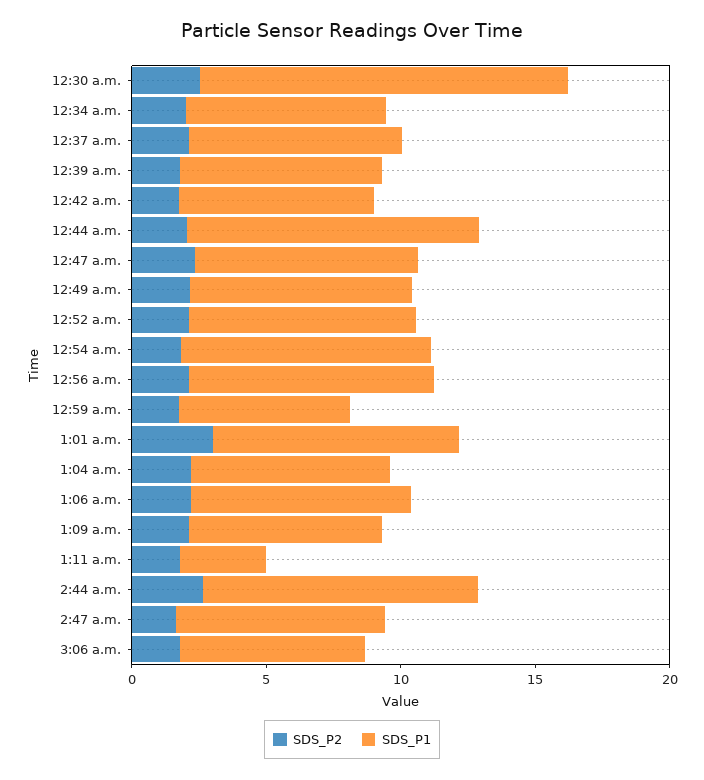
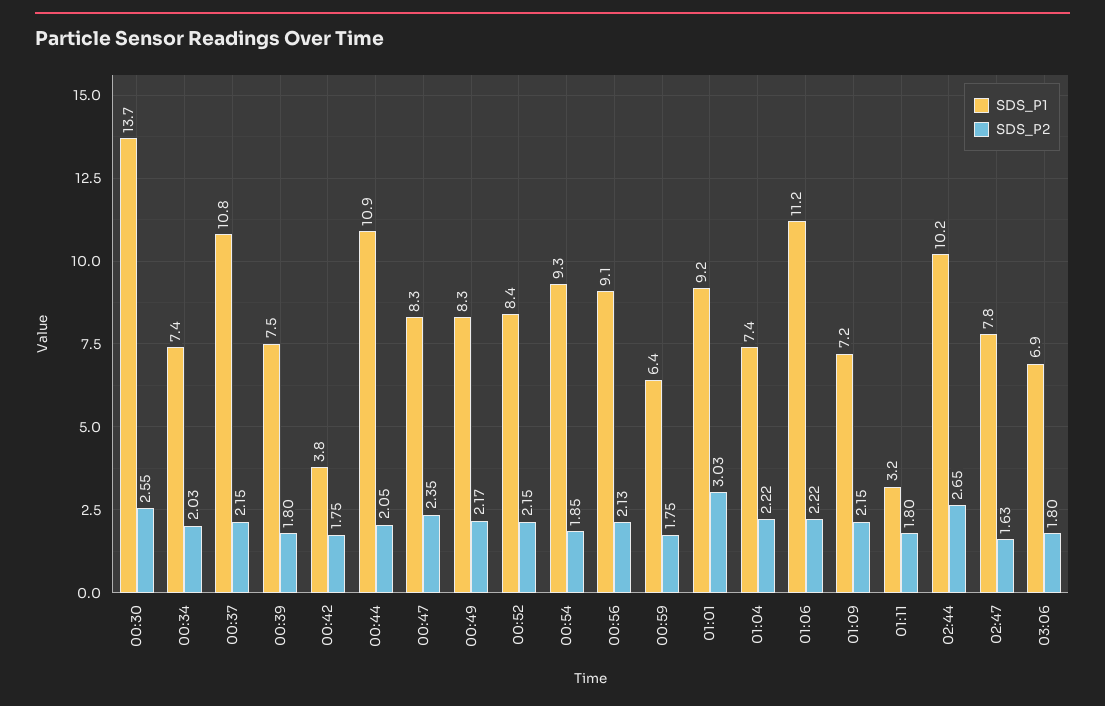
SDS_P1, 12:37 a.m.: 8 -> 10.8
SDS_P1, 12:42 a.m.: 7 -> 3.8
SDS_P1, 1:06 a.m.: 8 -> 11.2

